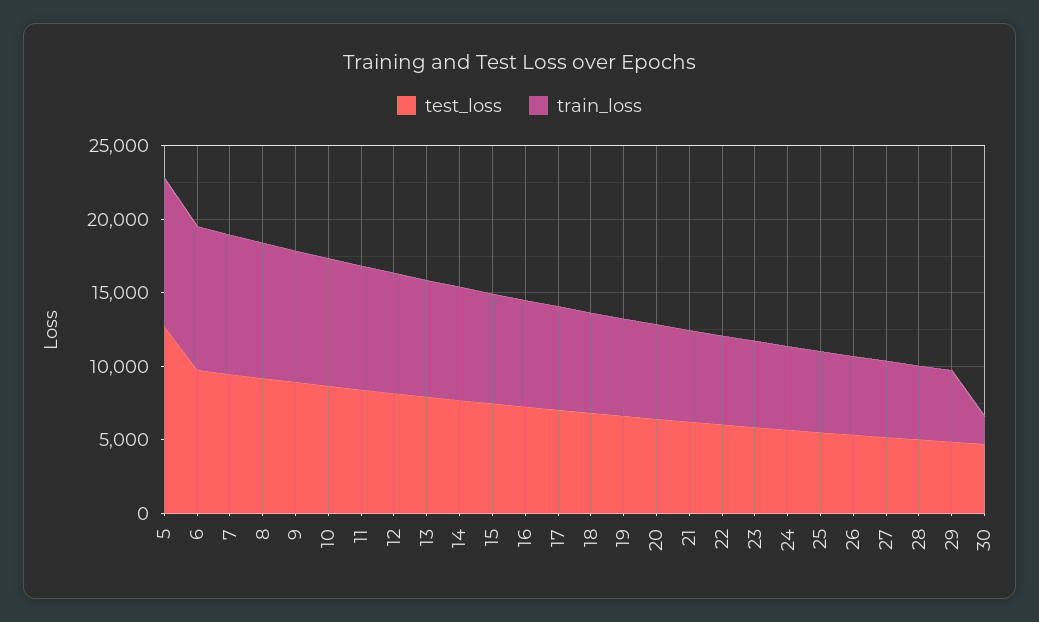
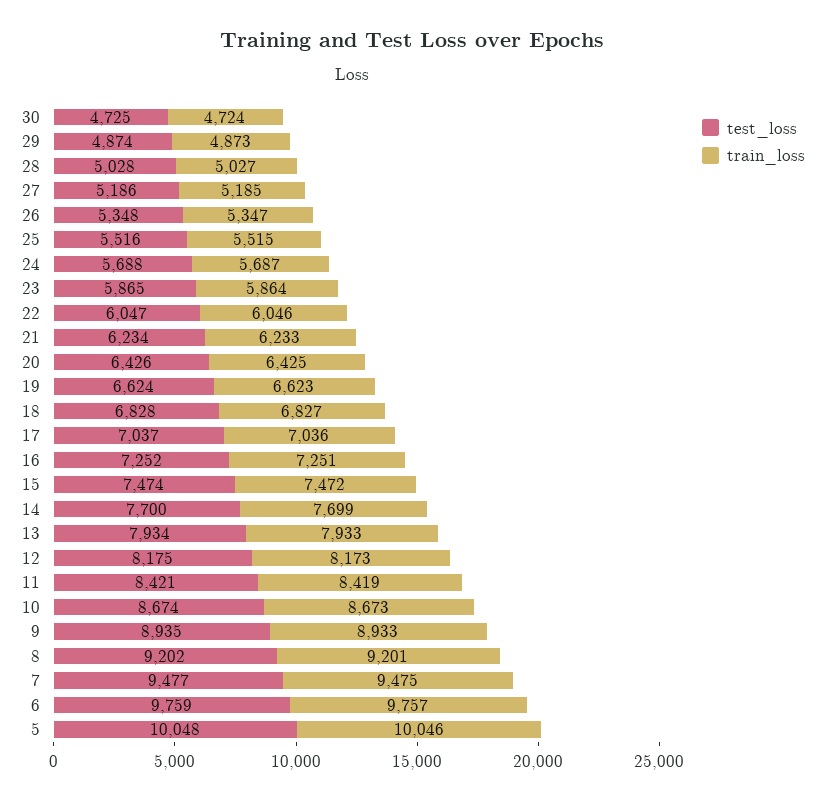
test_loss, 5: 13000 -> 10048
train_loss, 30: 2000 -> 4724

